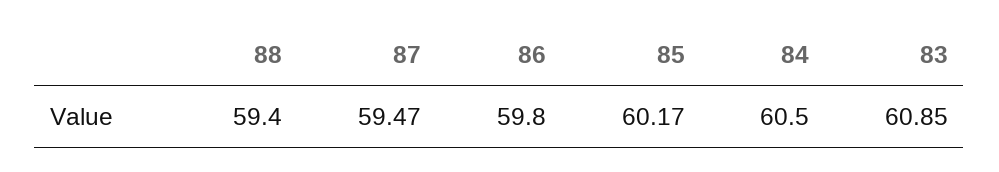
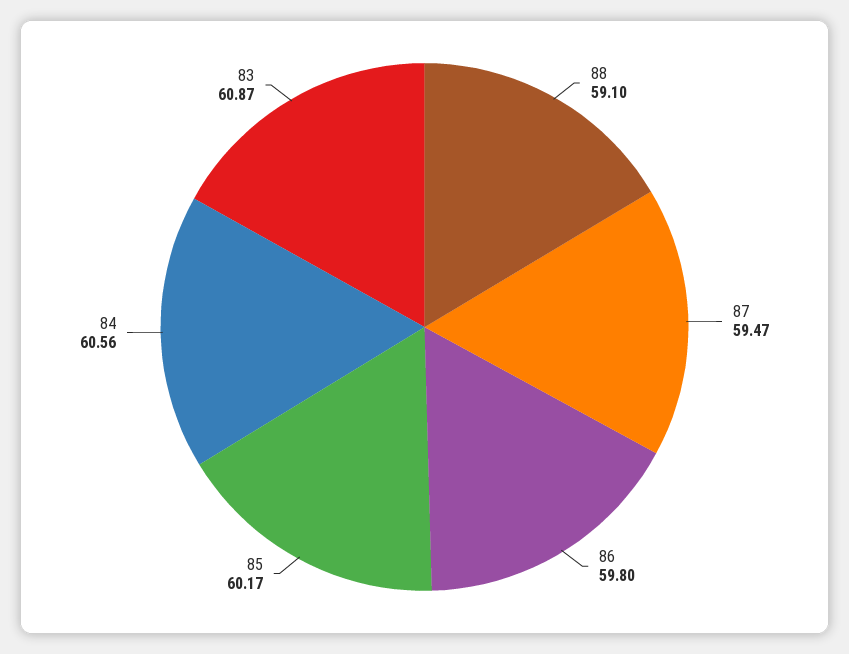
88: 59.4 -> 59.1
84: 60.5 -> 60.56
83: 60.85 -> 60.87

